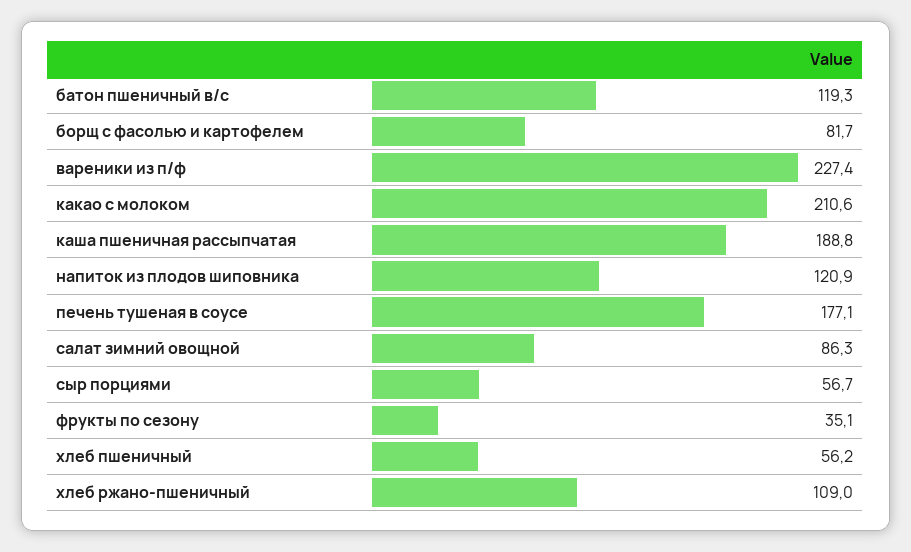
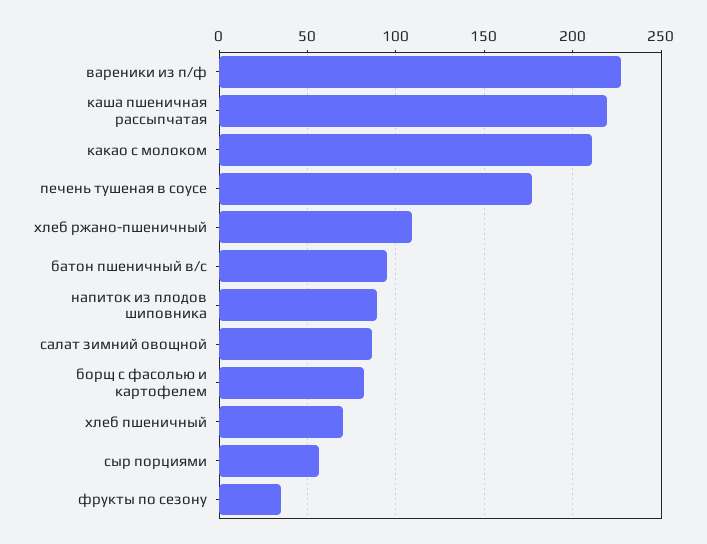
батон пшеничный в/с: 119.3 -> 95
каша пшеничная рассыпчатая: 188.8 -> 220
напиток из плодов шиповника: 120.9 -> 90
хлеб пшеничный: 56.2 -> 70

